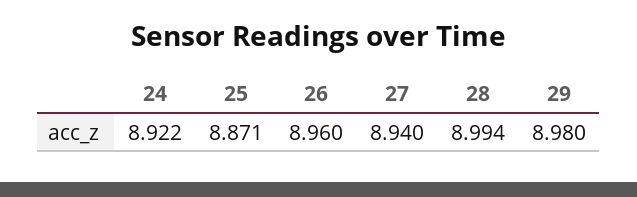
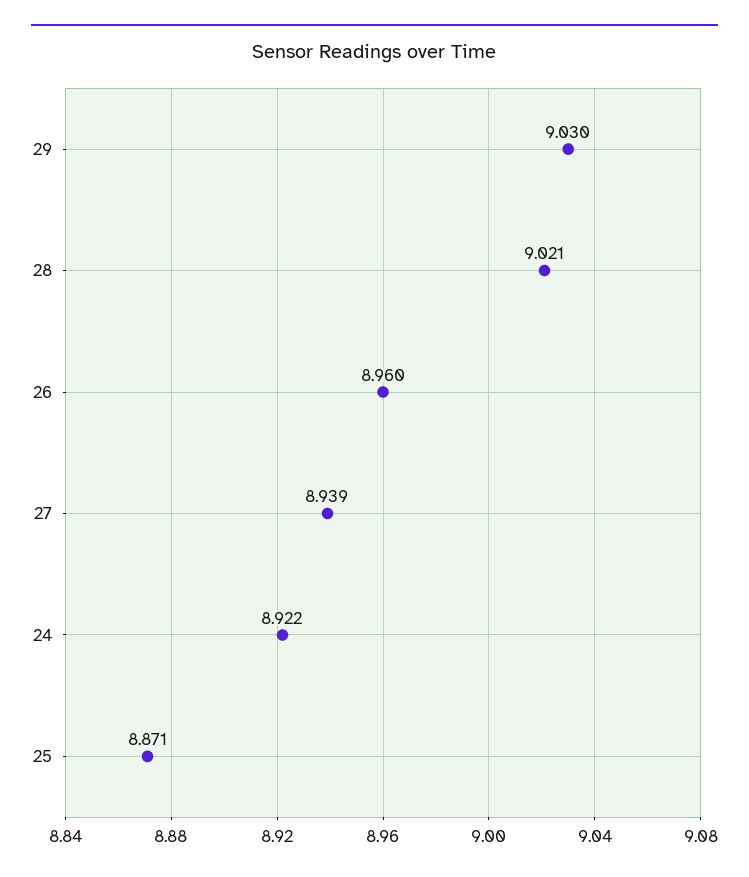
27: 8.94 -> 8.939
28: 8.994 -> 9.021
29: 8.98 -> 9.03

